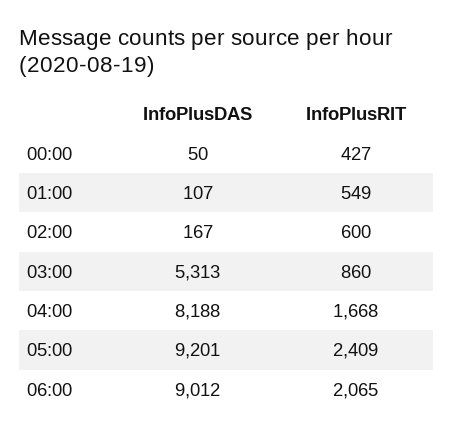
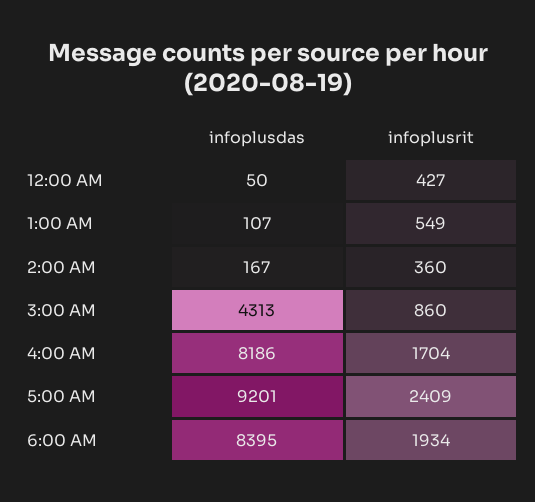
InfoPlusRIT, 02:00: 600 -> 360
InfoPlusDAS, 03:00: 5313 -> 4313
InfoPlusDAS, 04:00: 8188 -> 8186
InfoPlusRIT, 04:00: 1668 -> 1704
InfoPlusDAS, 06:00: 9012 -> 8395
InfoPlusRIT, 06:00: 2065 -> 1934

